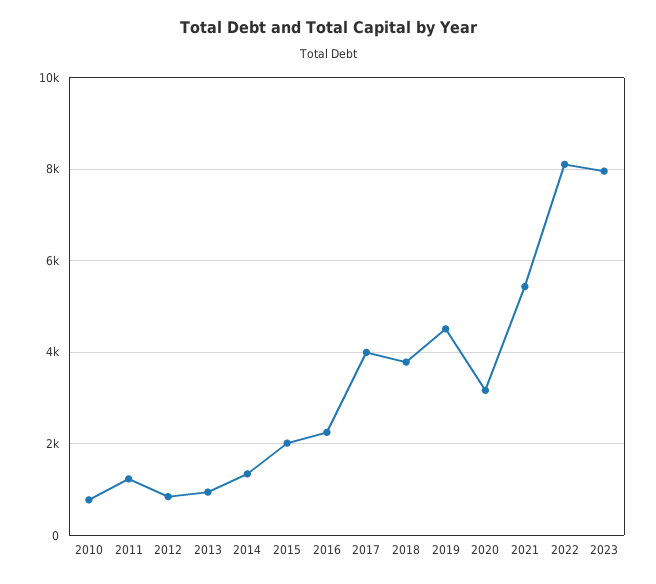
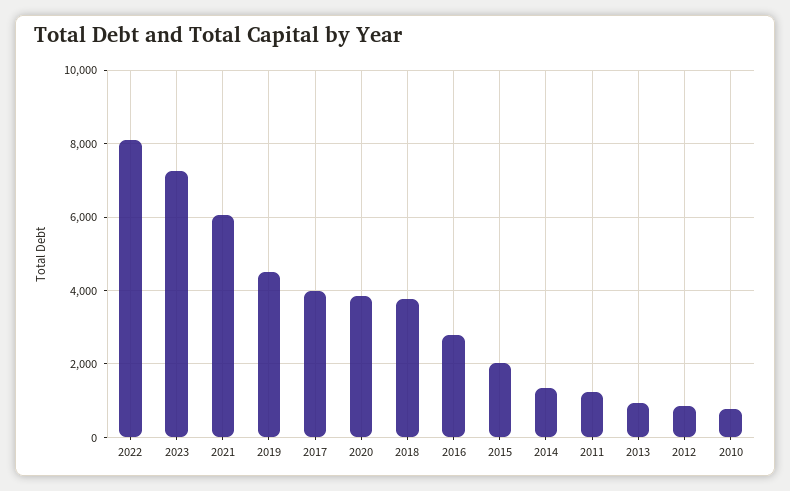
2016: 2200 -> 2800
2020: 3200 -> 3800
2021: 5400 -> 6000
2023: 8000 -> 7200

